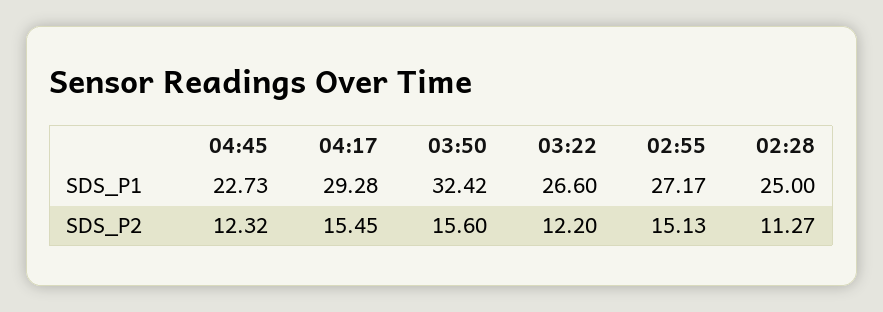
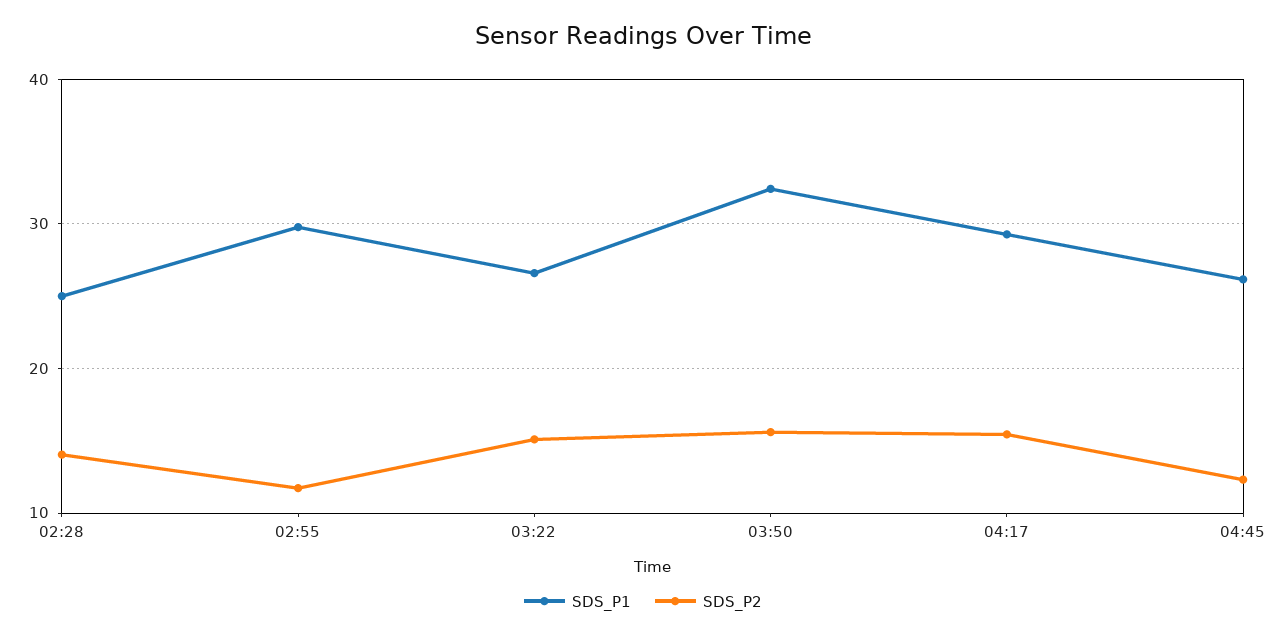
SDS_P1, 04:45: 22.73 -> 26
SDS_P1, 02:55: 27.17 -> 30
SDS_P2, 03:22: 12.2 -> 15
SDS_P2, 02:55: 15.13 -> 12
SDS_P2, 02:28: 11.27 -> 14

